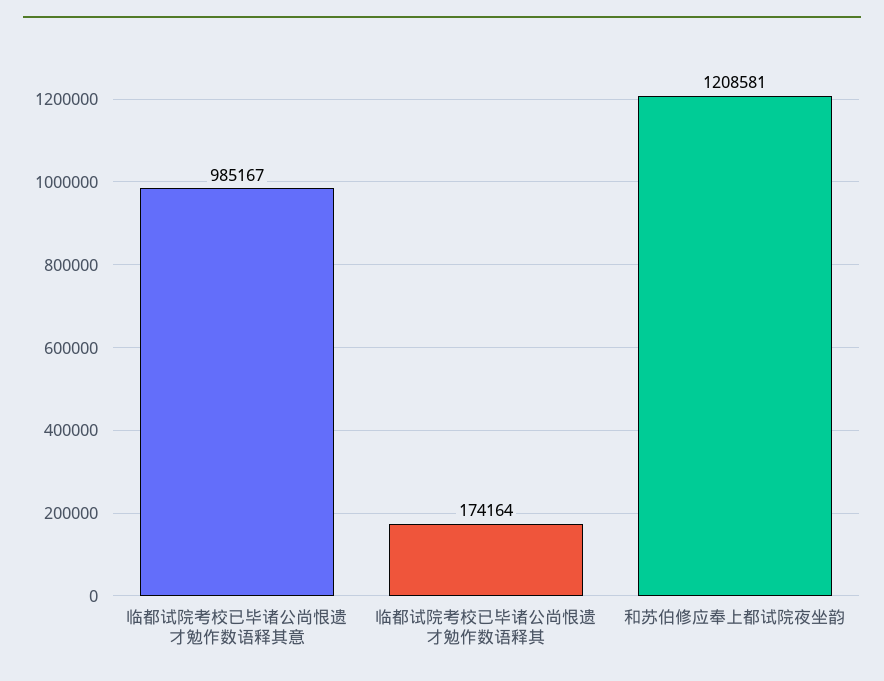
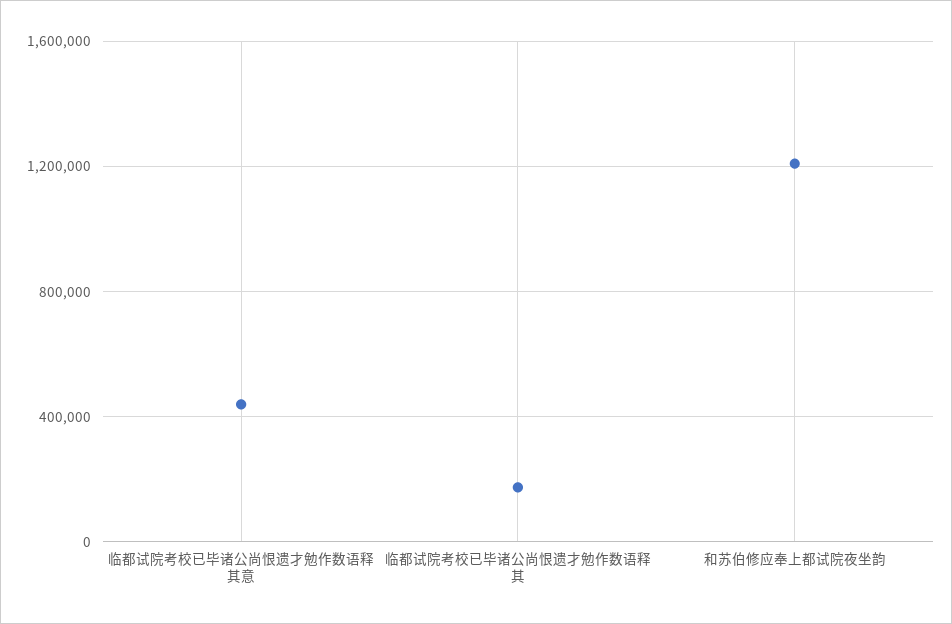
临都试院考校已毕诸公尚恨遗才勉作数语释其意: 985167 -> 450000

